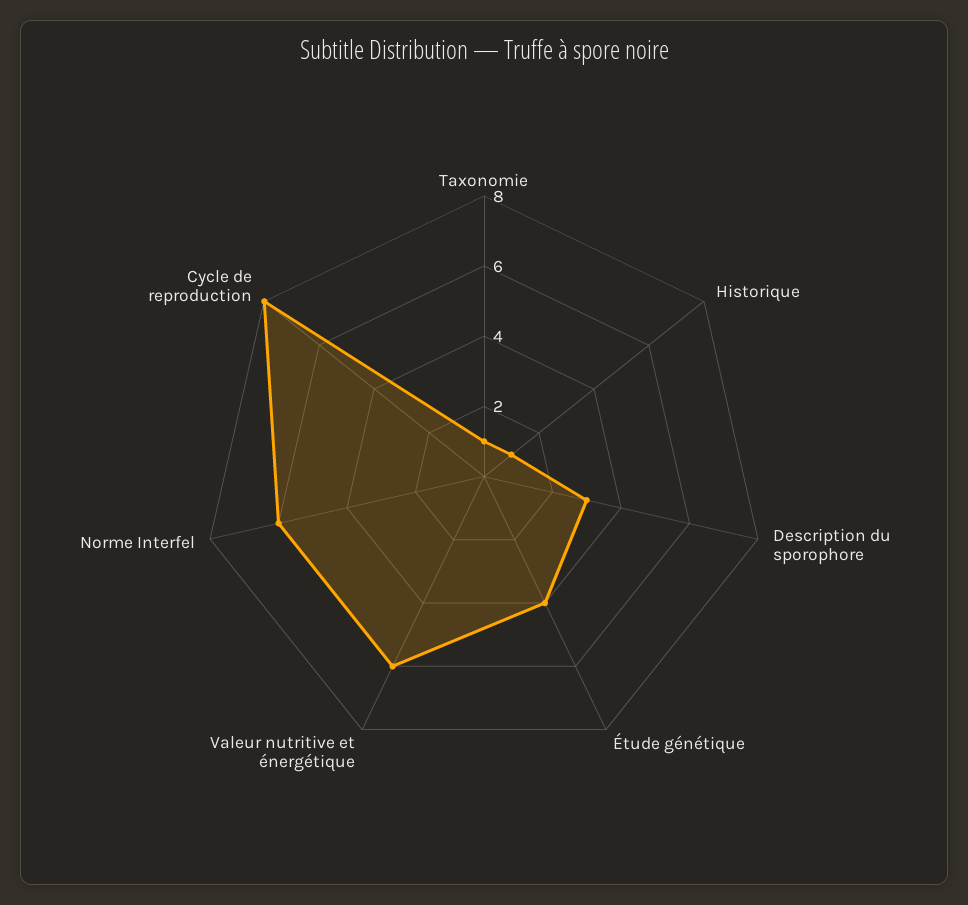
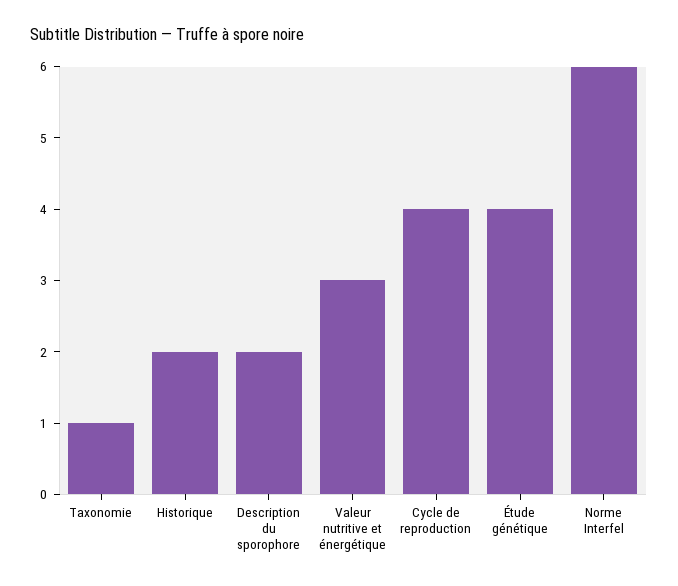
Historique: 1 -> 2
Description du sporophore: 3 -> 2
Valeur nutritive et énergétique: 6 -> 3
Cycle de reproduction: 8 -> 4

